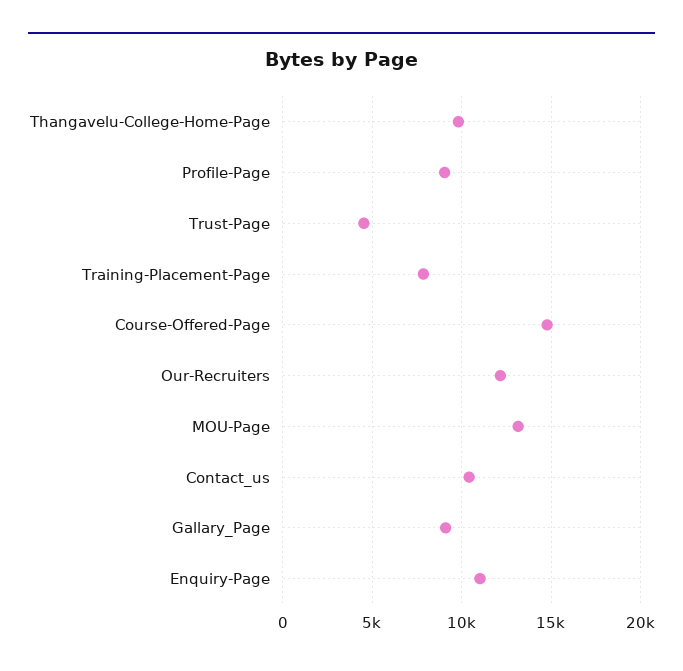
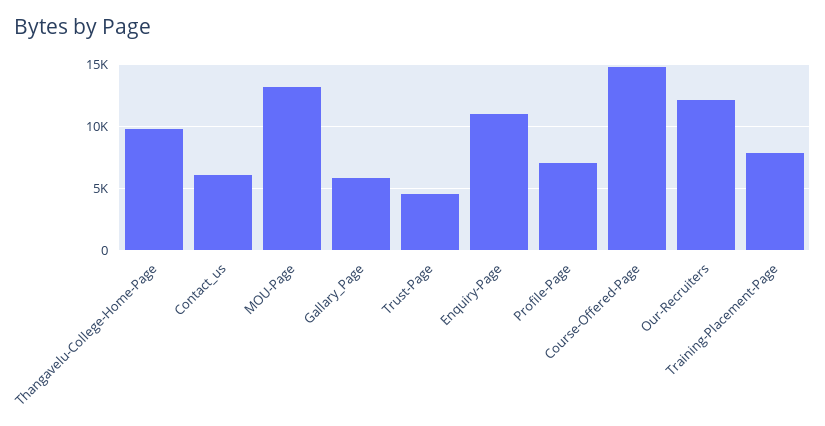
Profile-Page: 9000 -> 7000
Contact_us: 10500 -> 6000
Gallary_Page: 9000 -> 6000

